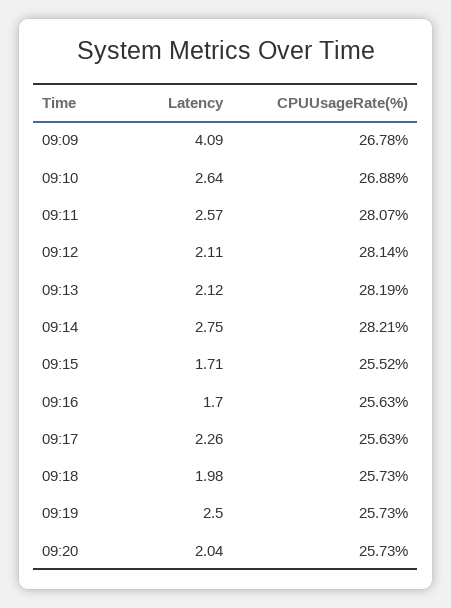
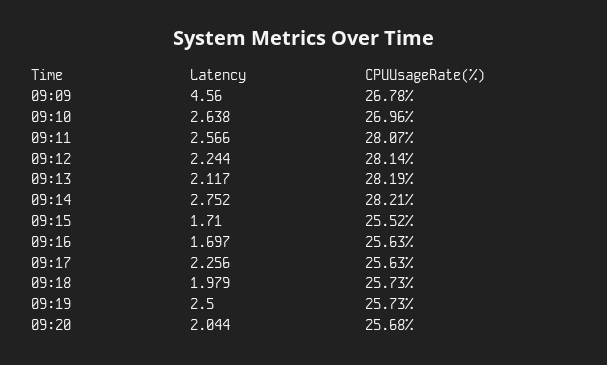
Latency, 09:09: 4.09 -> 4.56
CPUUsageRate(%), 09:10: 26.88 -> 26.96
Latency, 09:12: 2.11 -> 2.244
CPUUsageRate(%), 09:20: 25.73 -> 25.68

